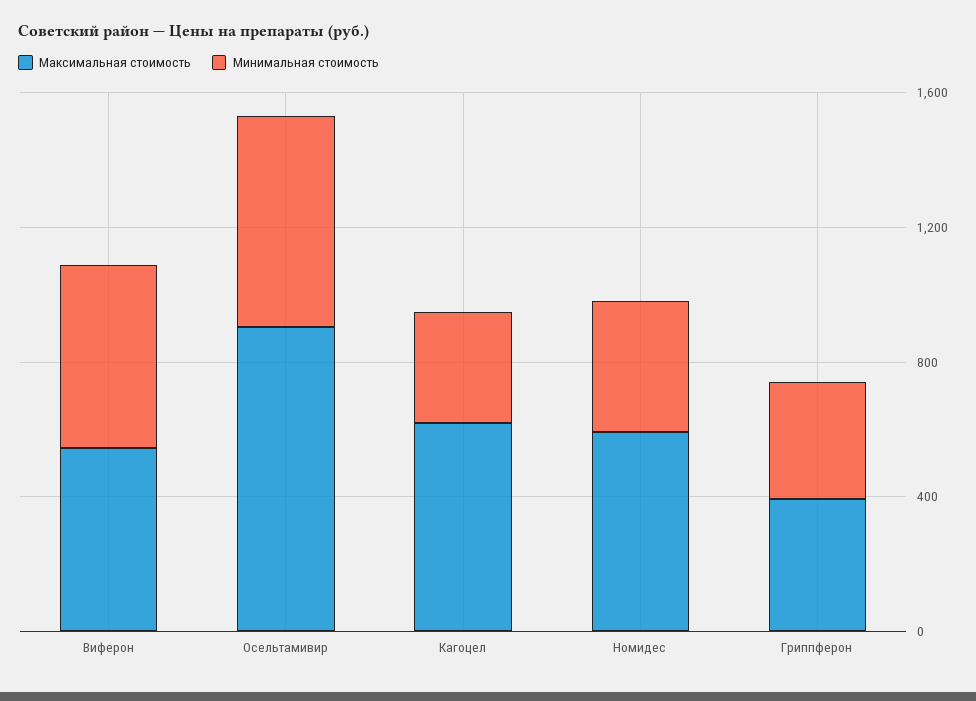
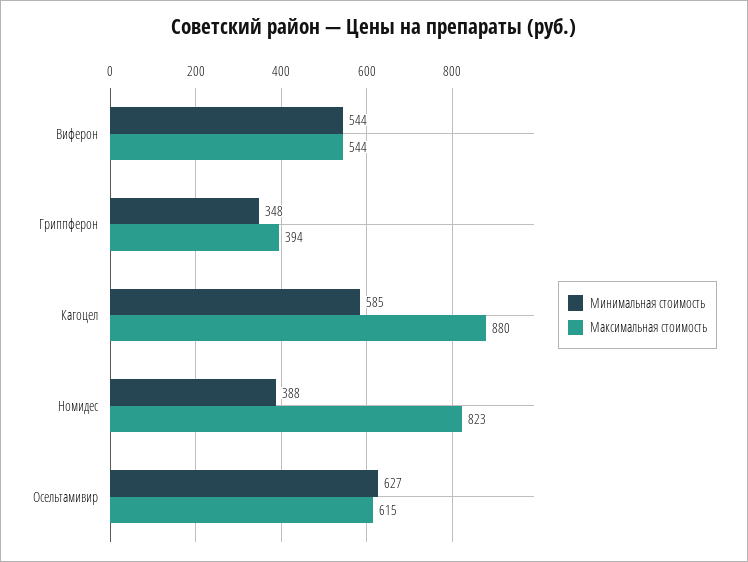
Максимальная стоимость, Осельтамивир: 900 -> 615
Максимальная стоимость, Кагоцел: 600 -> 880
Минимальная стоимость, Кагоцел: 300 -> 585
Максимальная стоимость, Номидес: 600 -> 823

